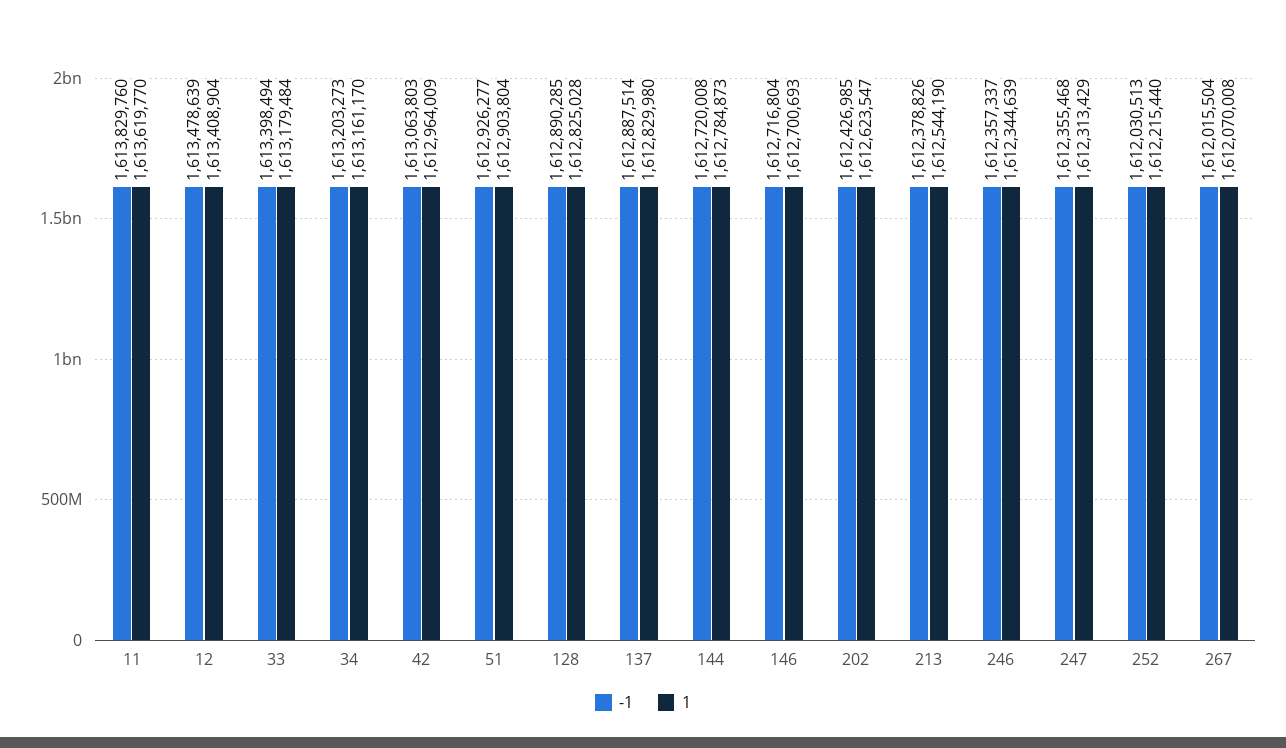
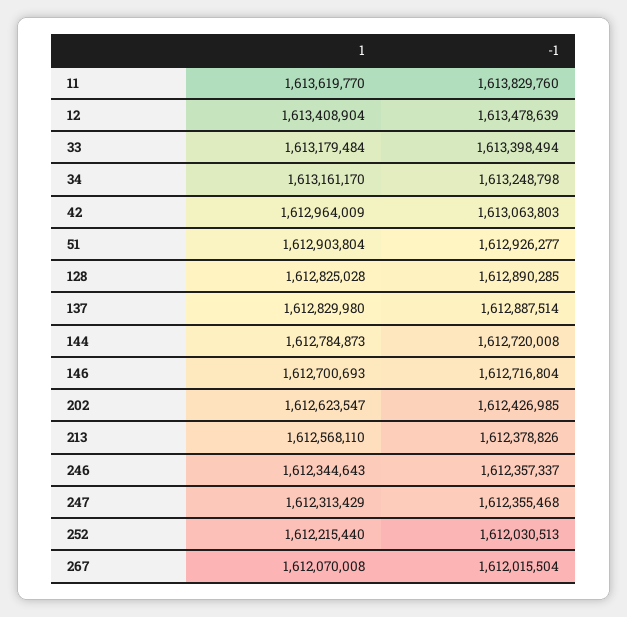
-1, 34: 1613203273 -> 1613248798
1, 213: 1612544190 -> 1612568110
1, 246: 1612344639 -> 1612344643

